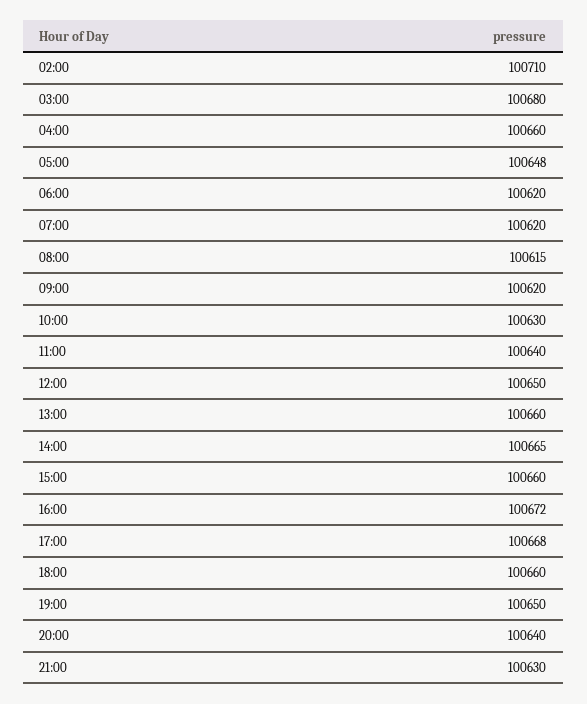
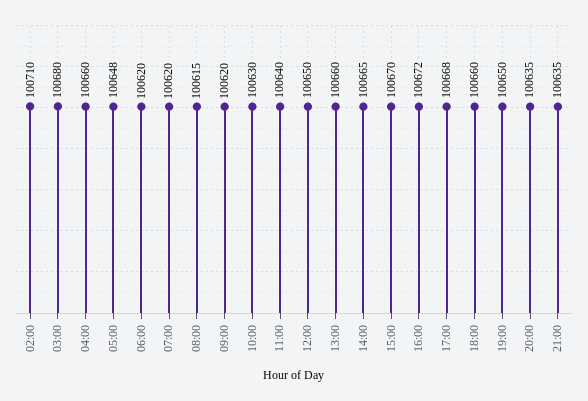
15:00: 100660 -> 100670
20:00: 100640 -> 100635
21:00: 100630 -> 100635

